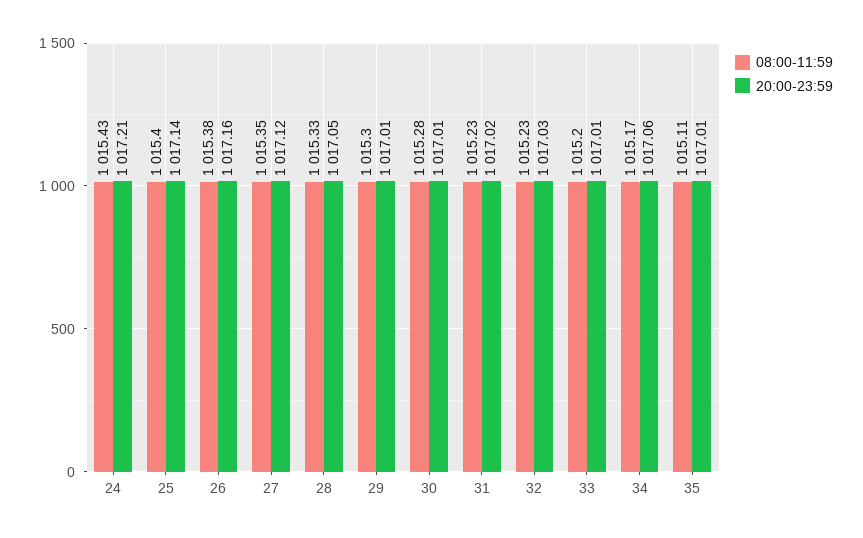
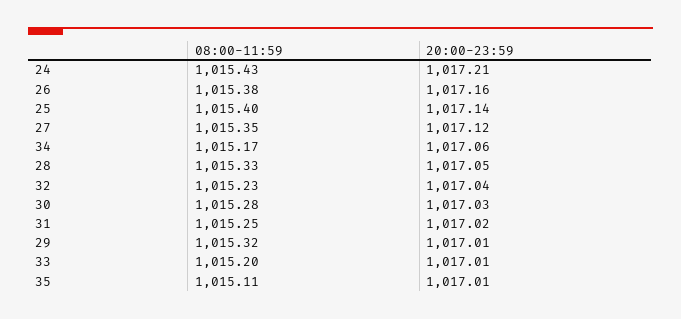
08:00-11:59, 29: 1015.3 -> 1015.32
20:00-23:59, 30: 1017.01 -> 1017.03
08:00-11:59, 31: 1015.23 -> 1015.25
20:00-23:59, 32: 1017.03 -> 1017.04

